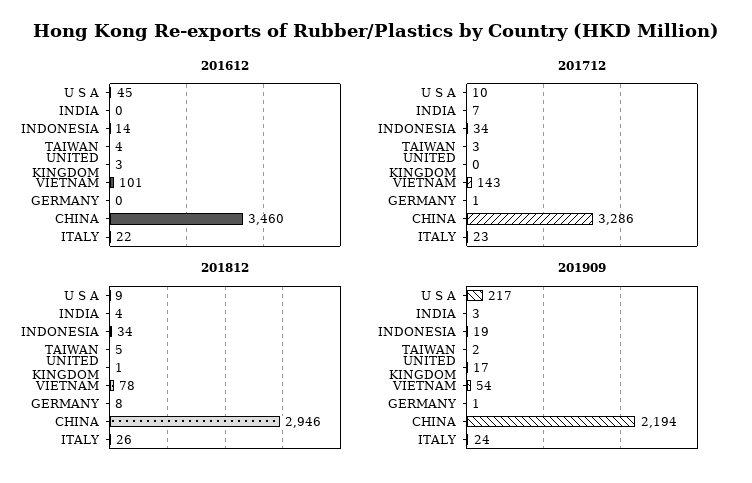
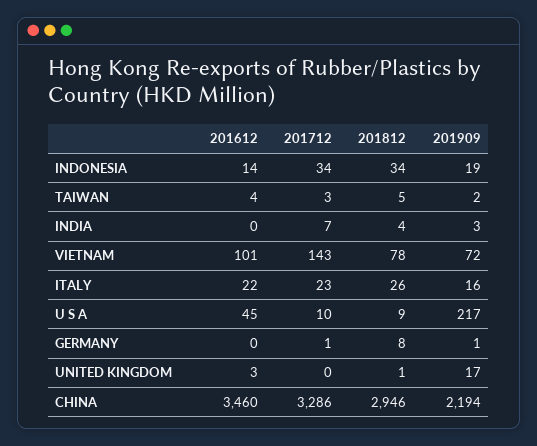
201909, VIETNAM: 54 -> 72
201909, ITALY: 24 -> 16

